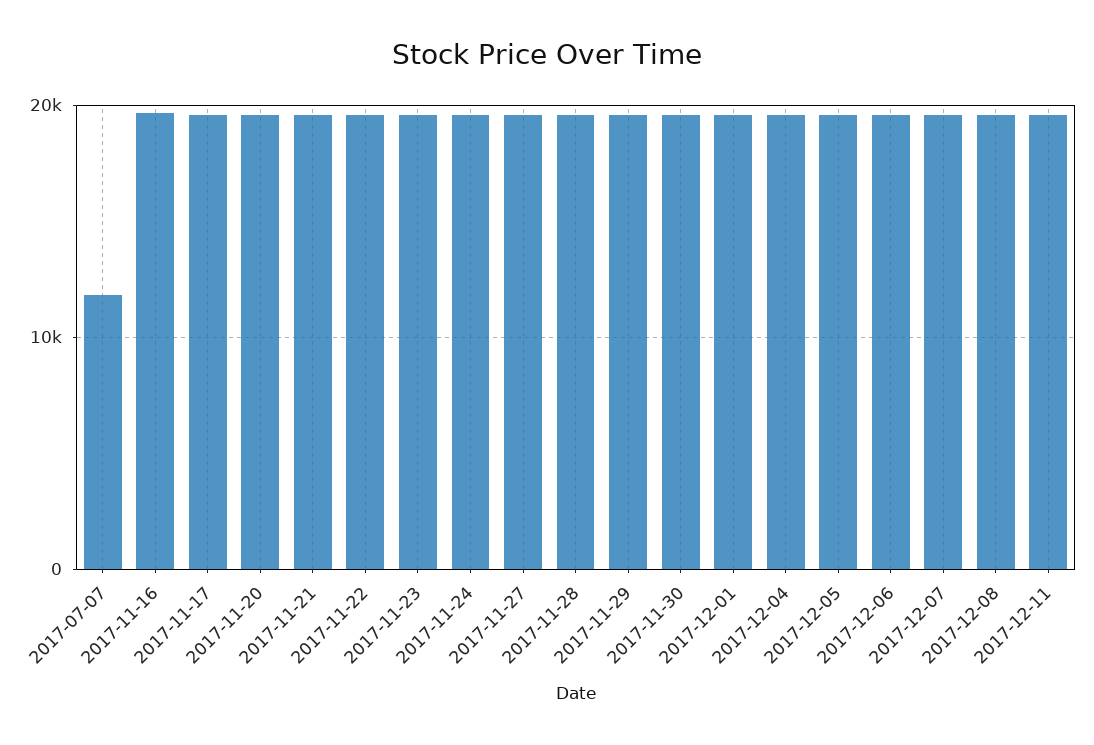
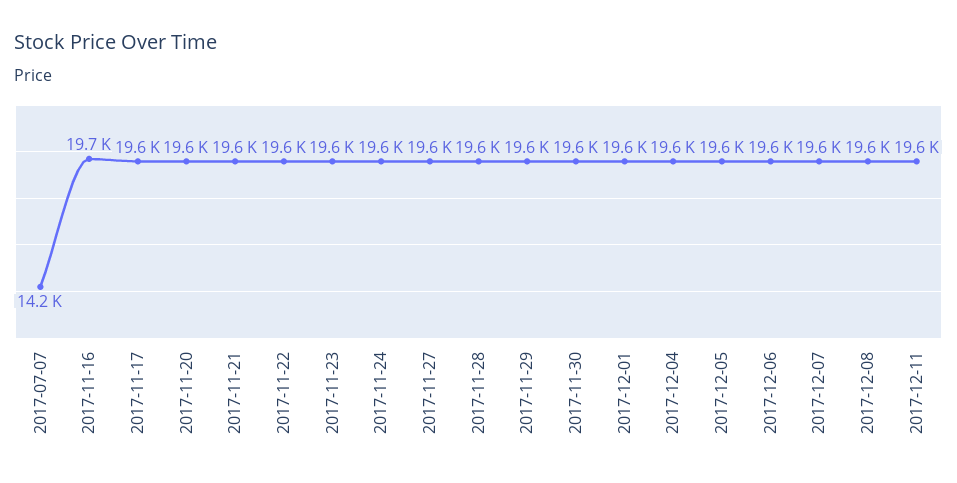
2017-07-07: 12000 -> 14200

